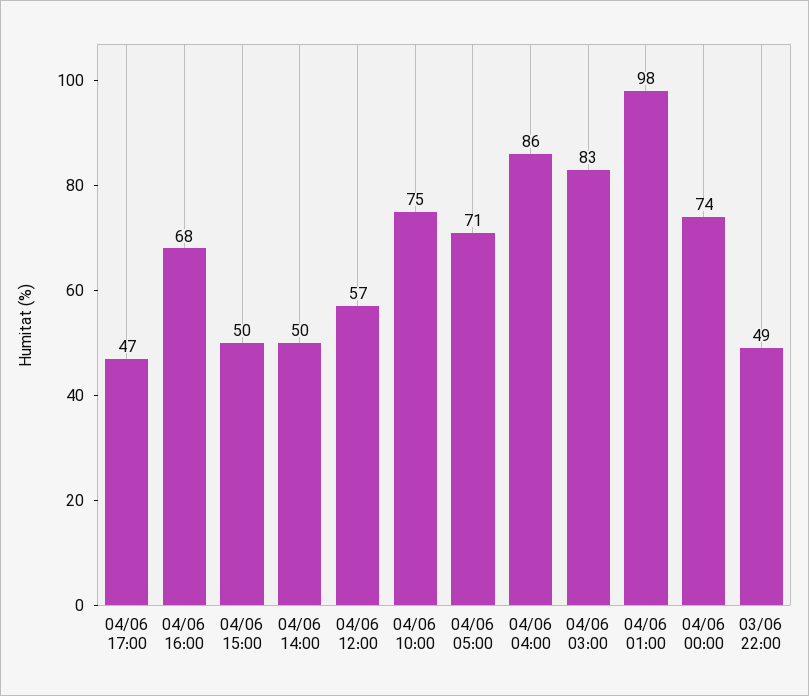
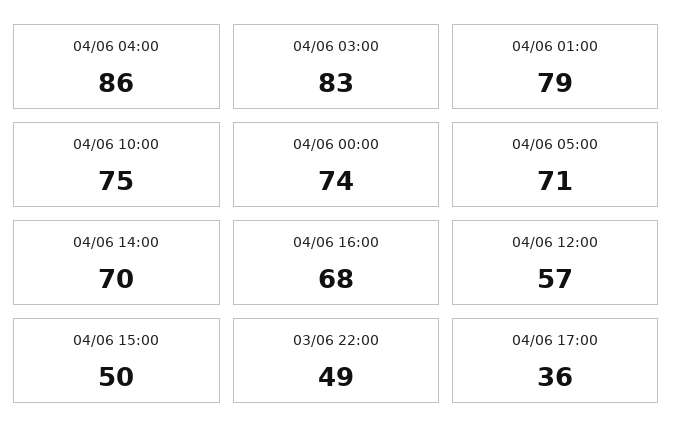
04/06 17:00: 47 -> 36
04/06 14:00: 50 -> 70
04/06 01:00: 98 -> 79

